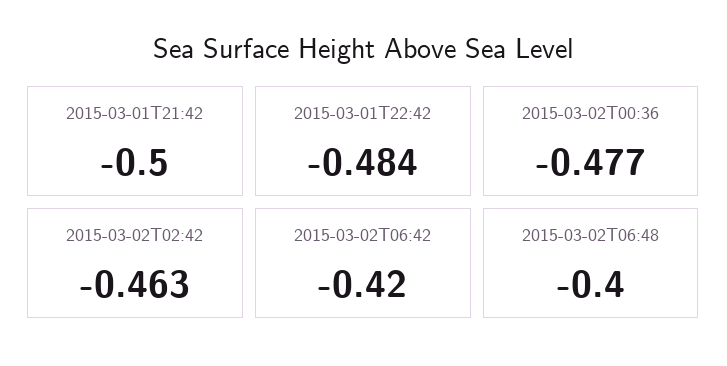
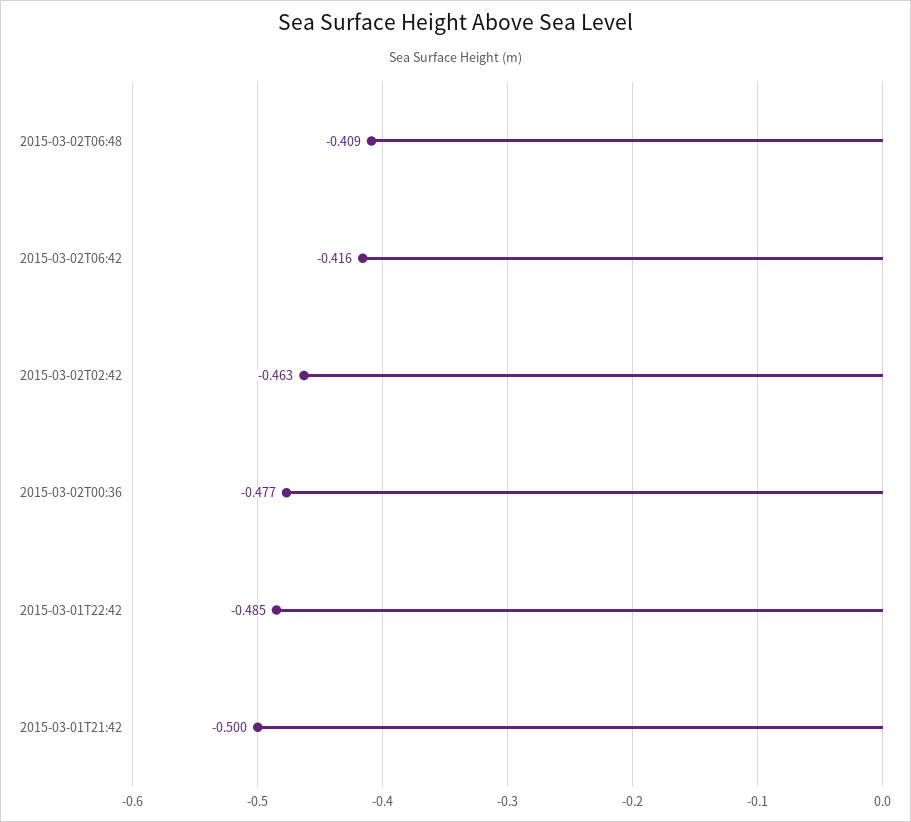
2015-03-01T22:42: -0.484 -> -0.485
2015-03-02T06:42: -0.42 -> -0.416
2015-03-02T06:48: -0.4 -> -0.409

